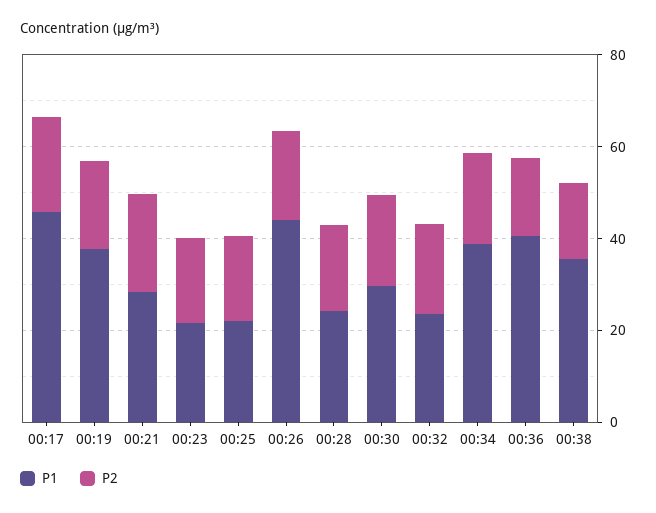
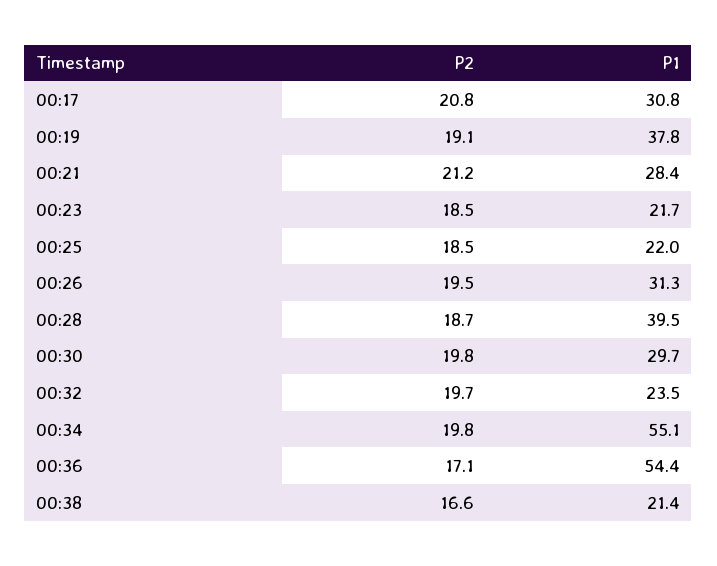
P1, 00:17: 45 -> 30.8
P1, 00:26: 45 -> 31.3
P1, 00:28: 25 -> 39.5
P1, 00:34: 40 -> 55.1
P1, 00:36: 40 -> 54.4
P1, 00:38: 35 -> 21.4

